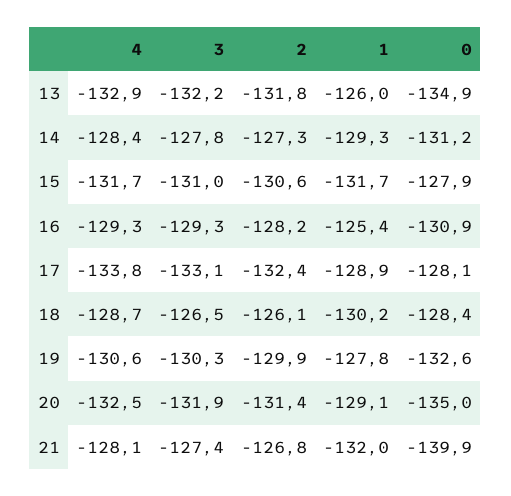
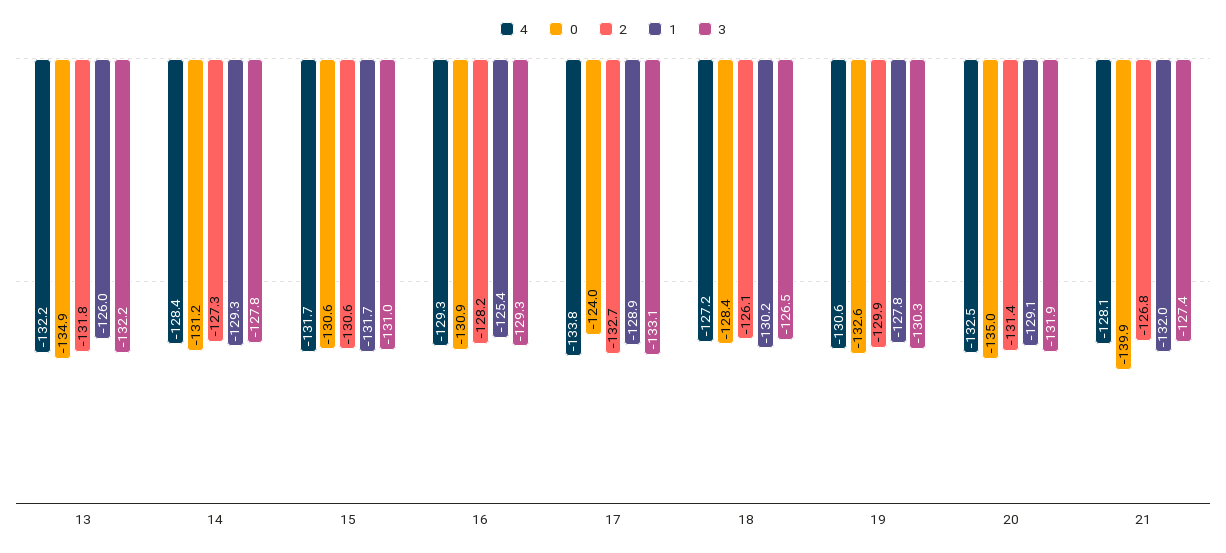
4, 13: -132.9 -> -132.2
0, 15: -127.9 -> -130.6
2, 17: -132.4 -> -132.7
0, 17: -128.1 -> -124
4, 18: -128.7 -> -127.2

